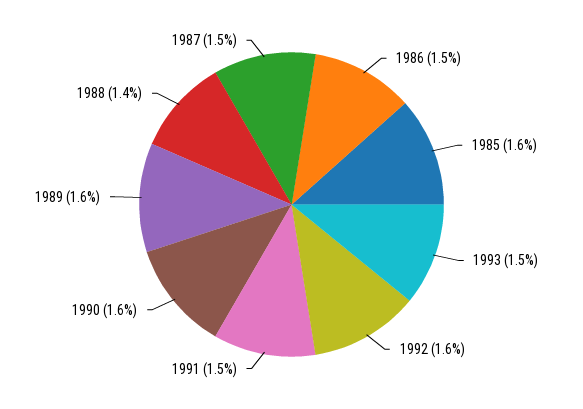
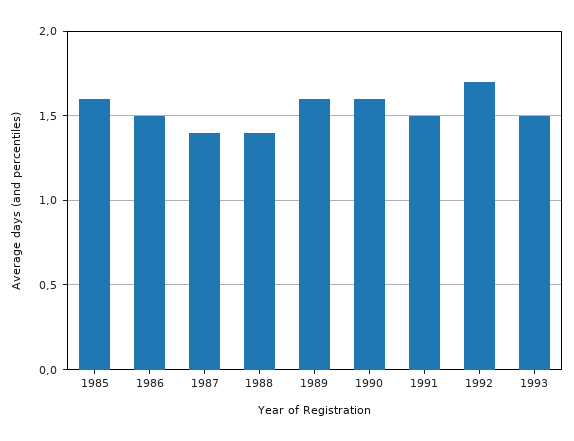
1992: 1.6 -> 1.7
1987: 1.5 -> 1.4

